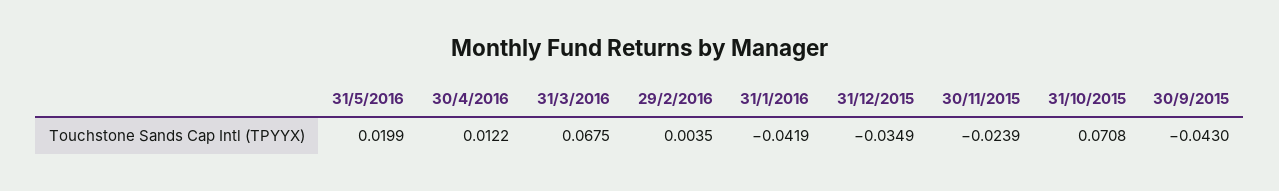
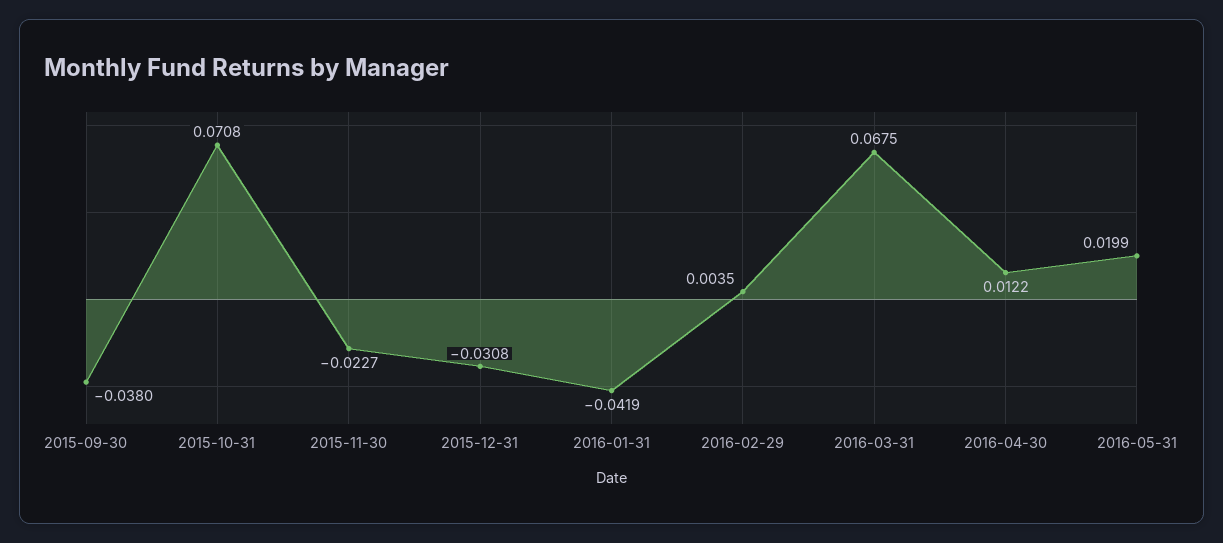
31/12/2015: -0.0349 -> -0.0308
30/11/2015: -0.0239 -> -0.0227
30/9/2015: -0.043 -> -0.038

